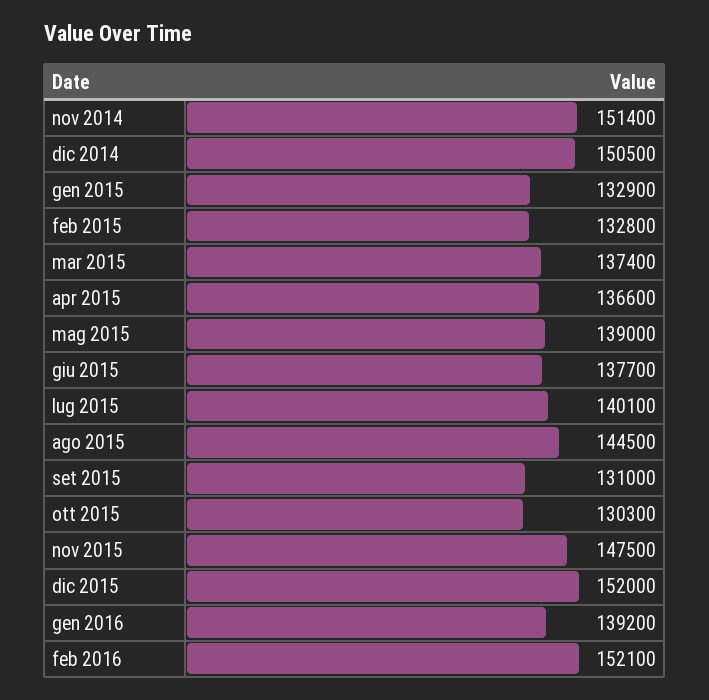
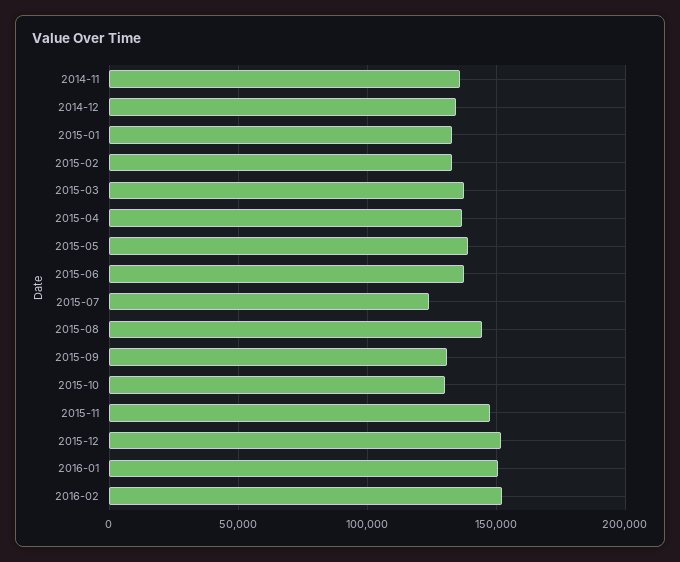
nov 2014: 151400 -> 135000
dic 2014: 150500 -> 135000
lug 2015: 140100 -> 125000
gen 2016: 139200 -> 150000

